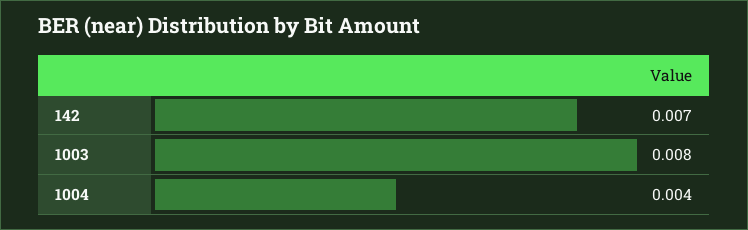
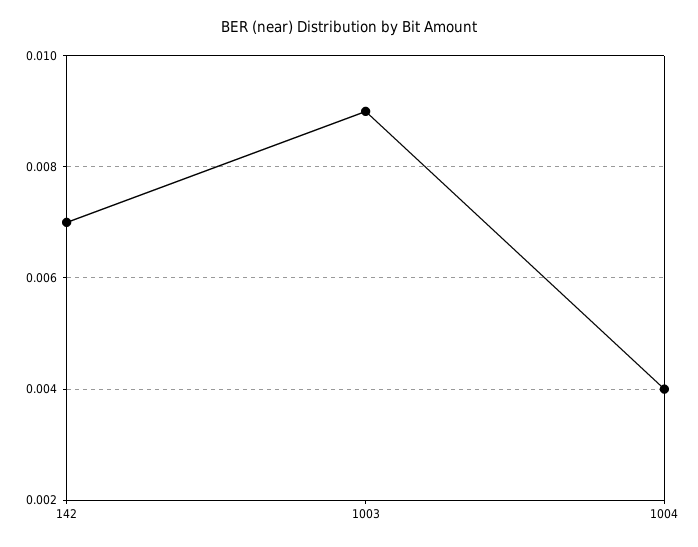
1003: 0.008 -> 0.009

